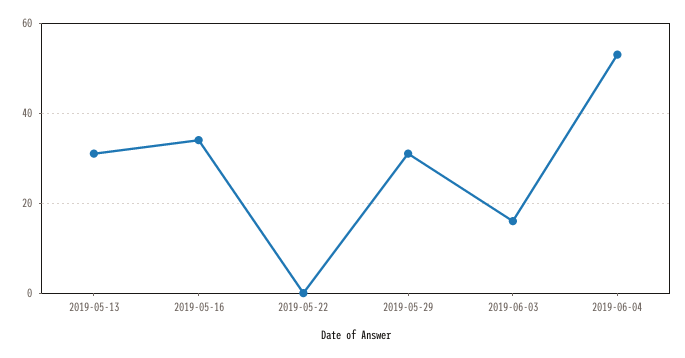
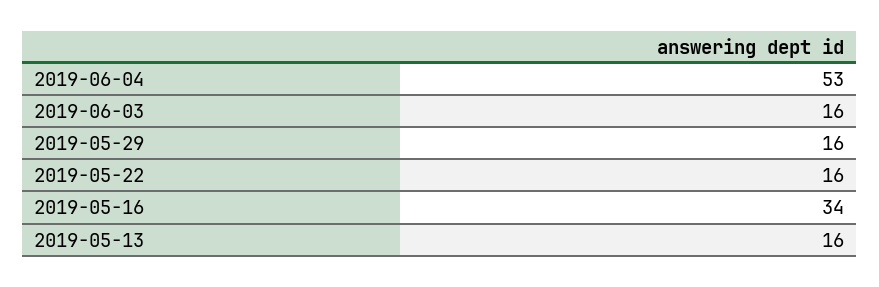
2019-05-13: 30 -> 16
2019-05-22: 0 -> 16
2019-05-29: 30 -> 16

